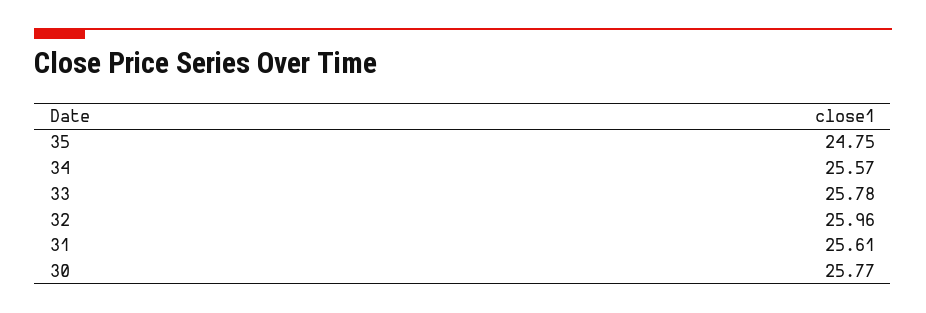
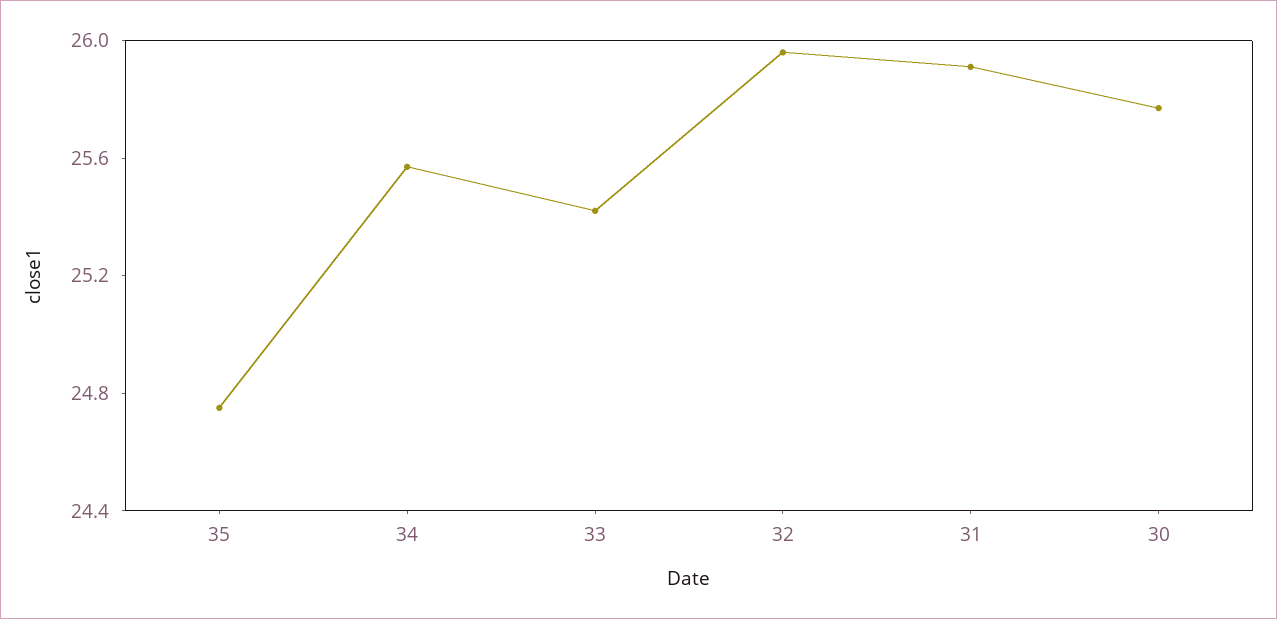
33: 25.78 -> 25.4
31: 25.61 -> 25.9

